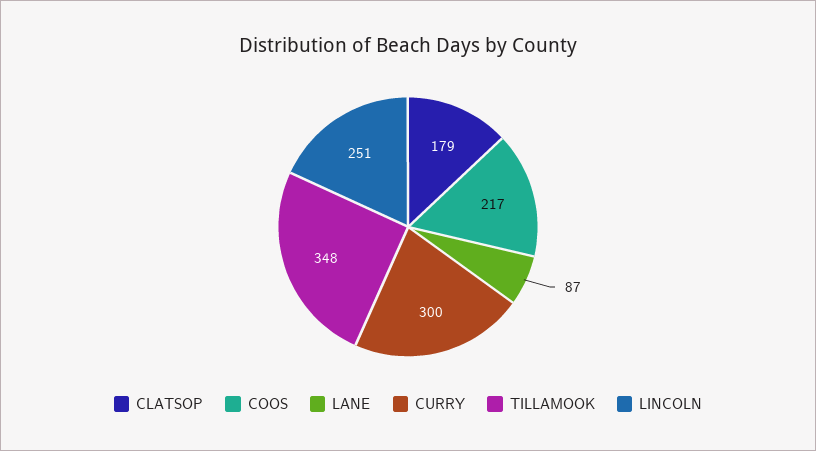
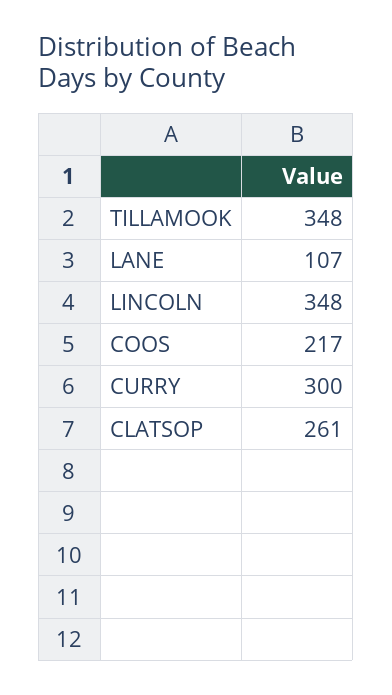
CLATSOP: 179 -> 261
LANE: 87 -> 107
LINCOLN: 251 -> 348

